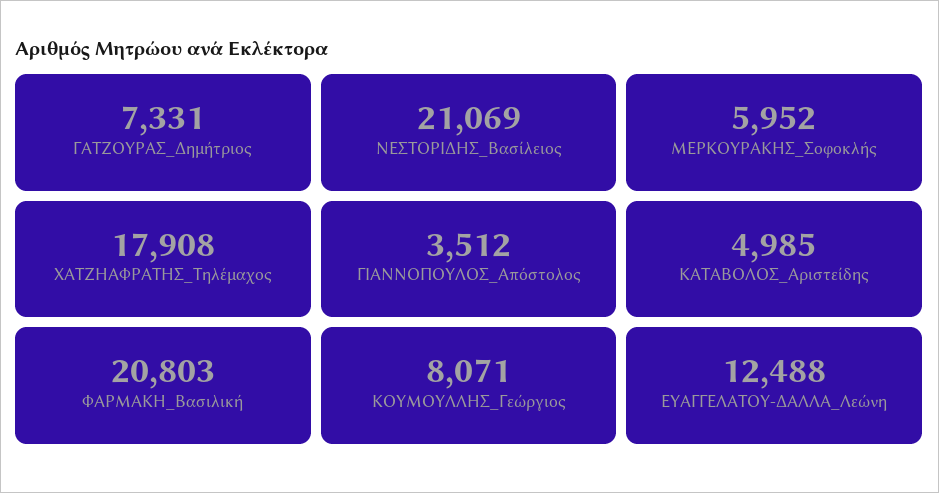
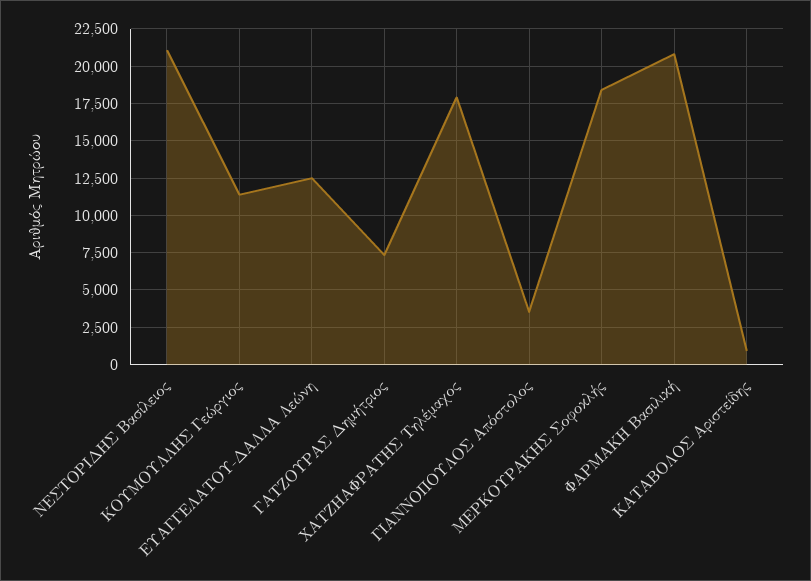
ΜΕΡΚΟΥΡΑΚΗΣ_Σοφοκλής: 5952 -> 18500
ΚΑΤΑΒΟΛΟΣ_Αριστείδης: 4985 -> 1000
ΚΟΥΜΟΥΛΛΗΣ_Γεώργιος: 8071 -> 11500

